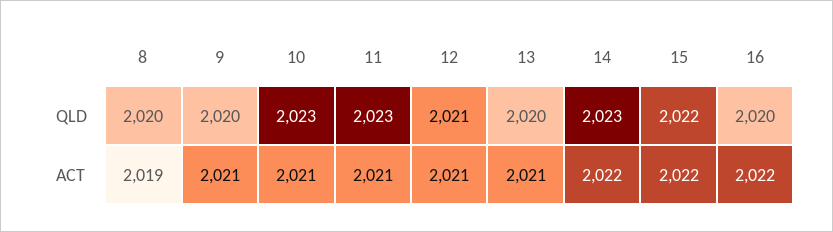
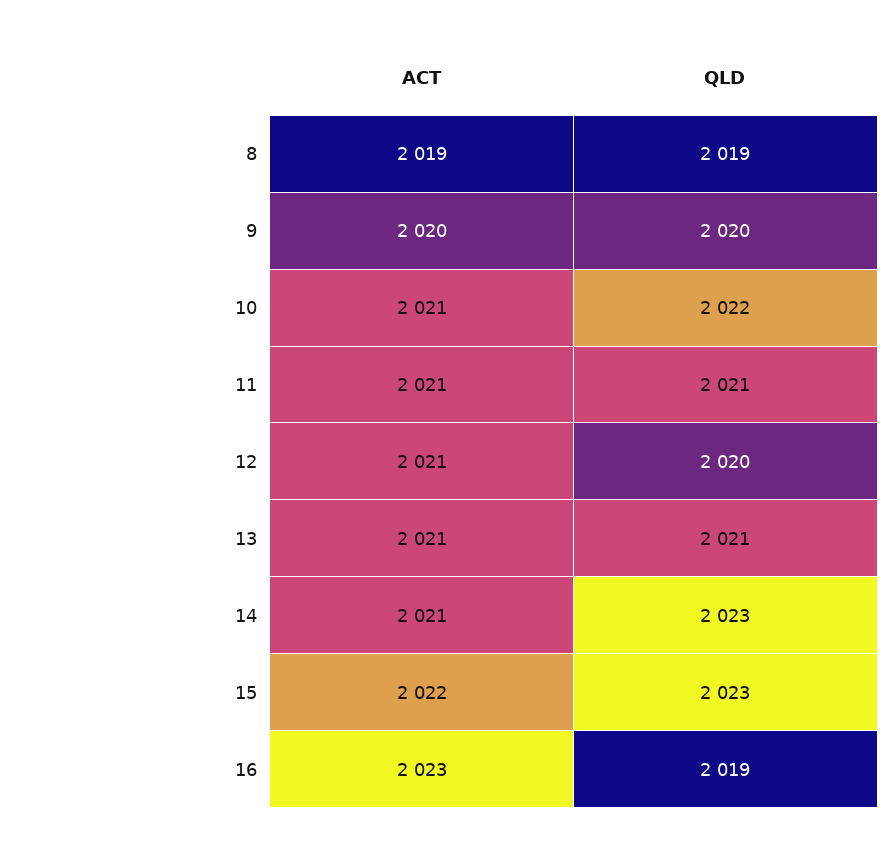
8, QLD: 2020 -> 2019
10, QLD: 2023 -> 2022
11, QLD: 2023 -> 2021
12, QLD: 2021 -> 2020
13, QLD: 2020 -> 2021
15, QLD: 2022 -> 2023
16, QLD: 2020 -> 2019
9, ACT: 2021 -> 2020
14, ACT: 2022 -> 2021
16, ACT: 2022 -> 2023

